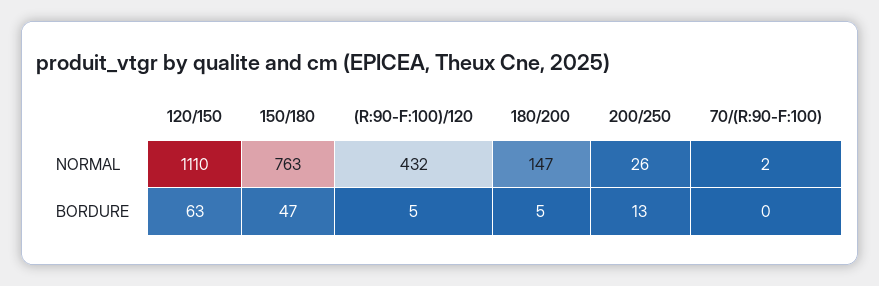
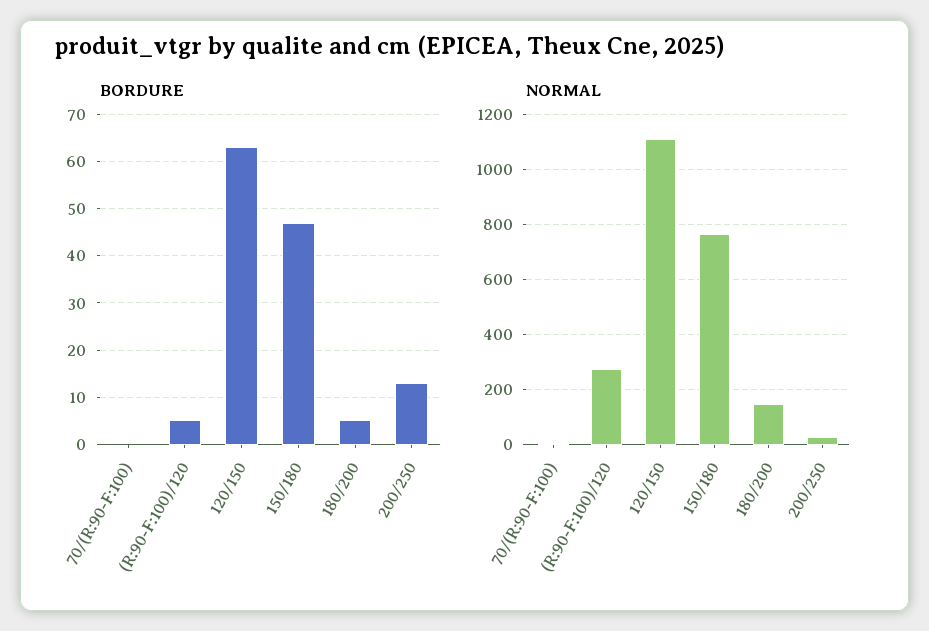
NORMAL, (R:90-F:100)/120: 432 -> 275

